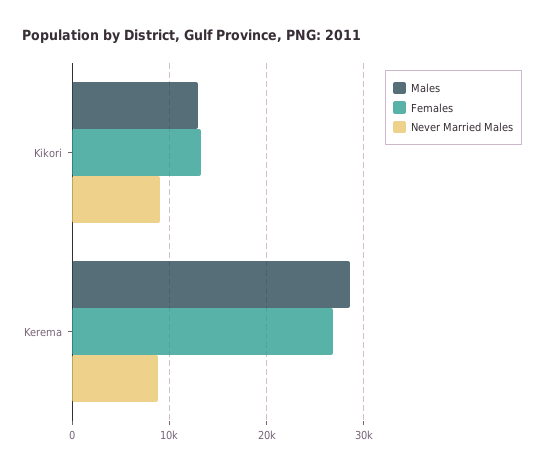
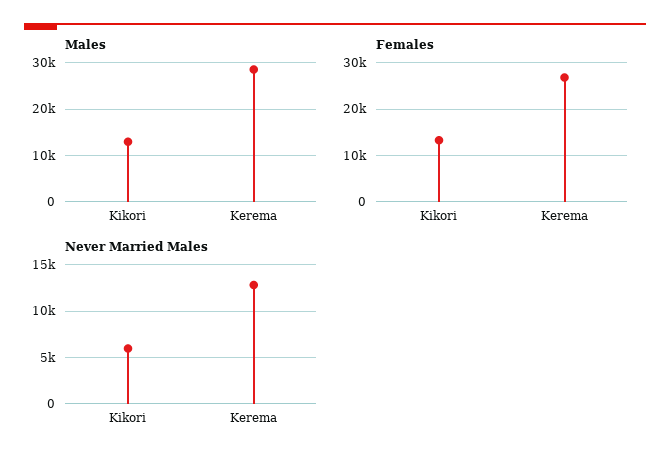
Never Married Males, Kikori: 9000 -> 6000
Never Married Males, Kerema: 9000 -> 13000

